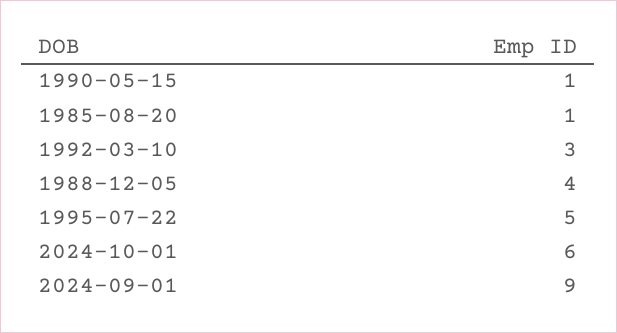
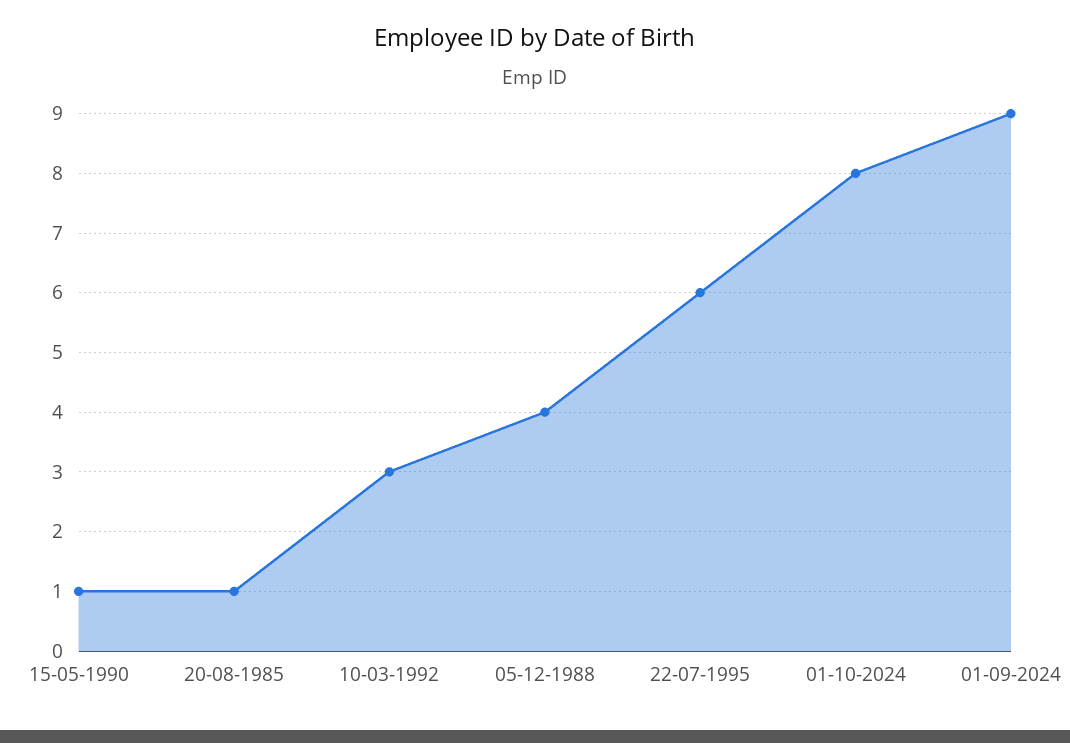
1995-07-22: 5 -> 6
2024-10-01: 6 -> 8

